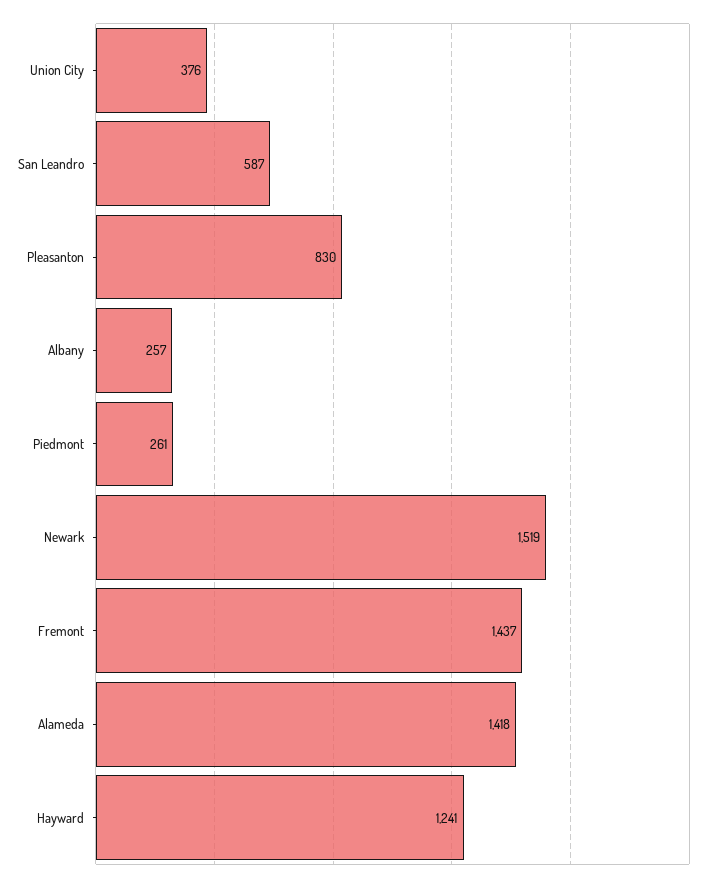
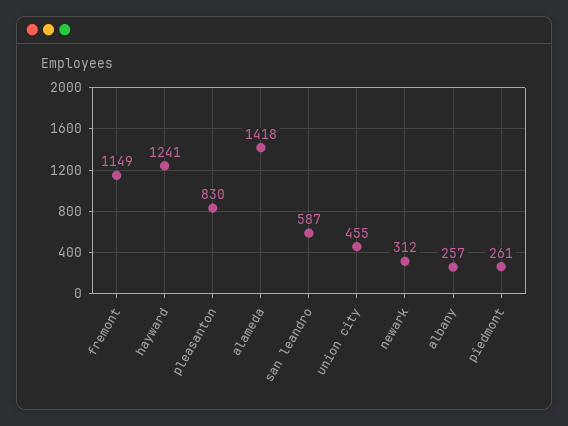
Union City: 376 -> 455
Newark: 1519 -> 312
Fremont: 1437 -> 1149

